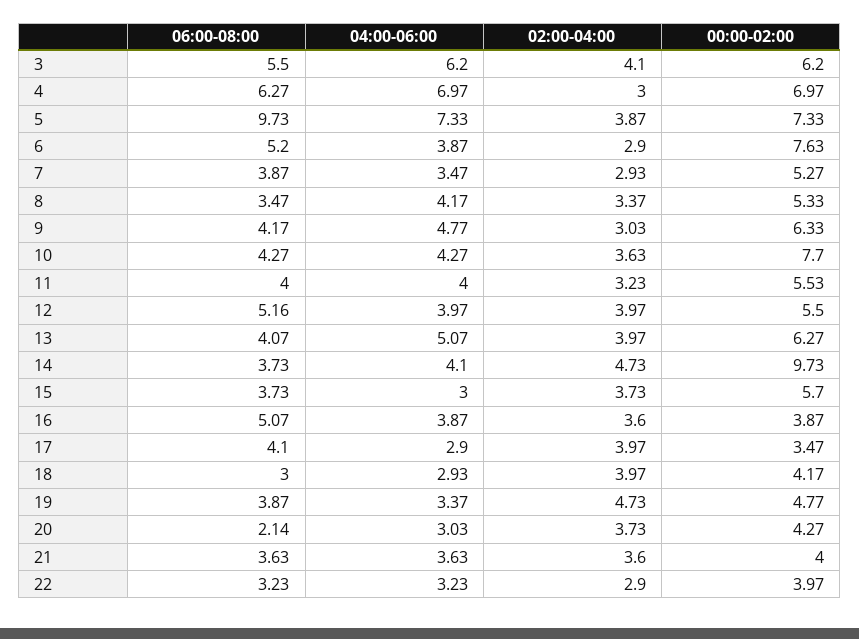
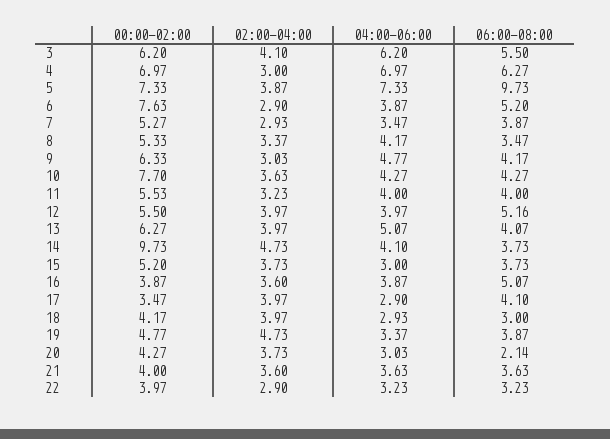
00:00-02:00, 15: 5.7 -> 5.2

